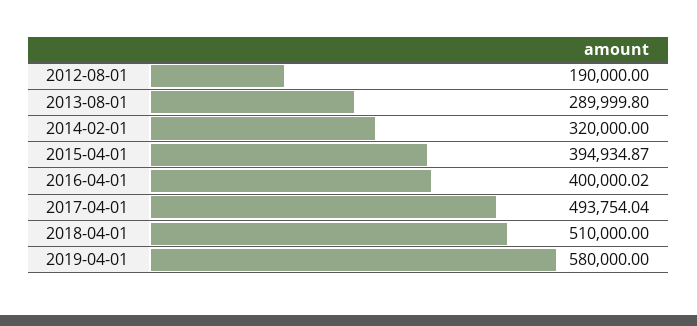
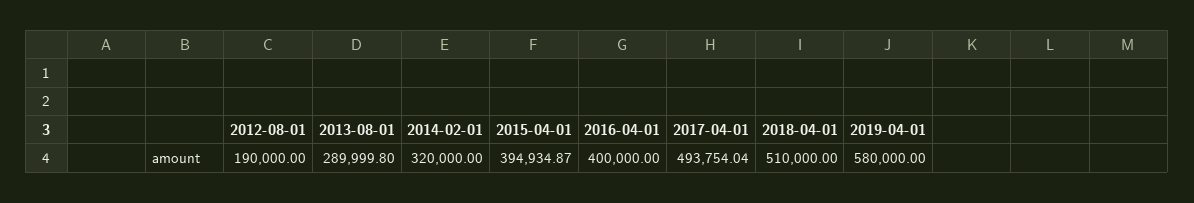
2016-04-01: 400000.02 -> 400000

